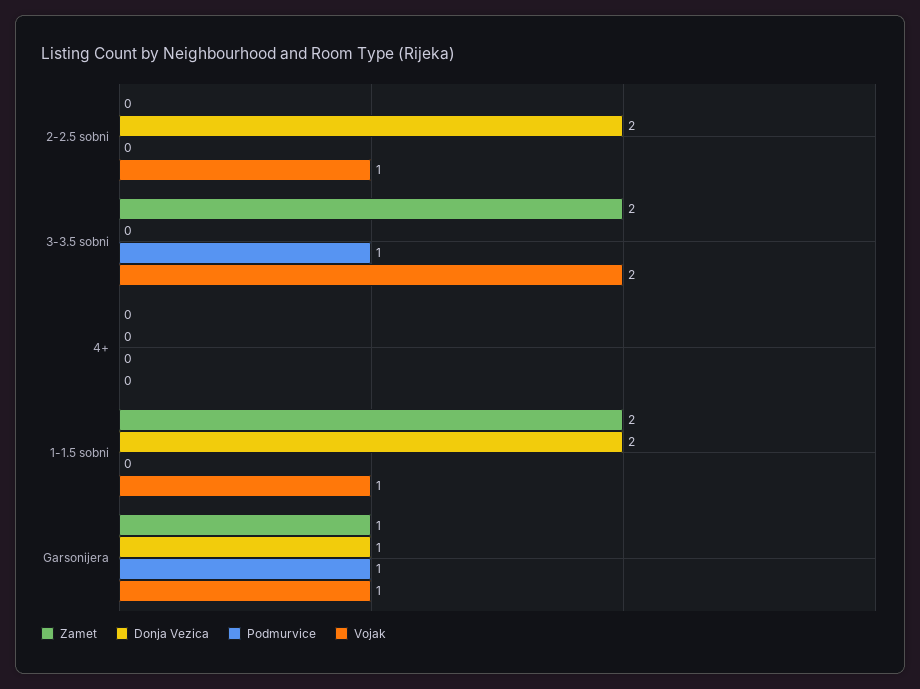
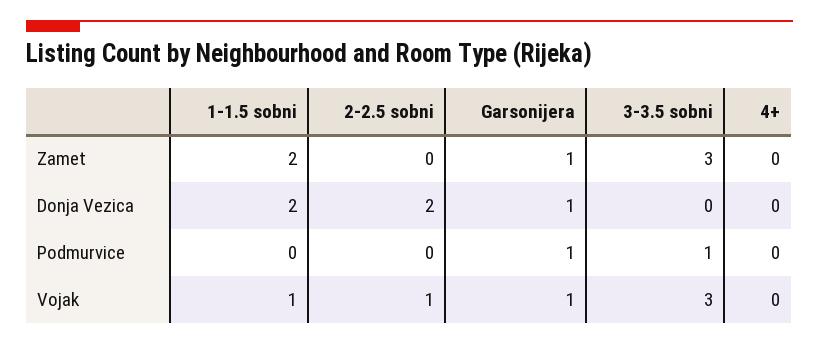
Zamet, 3-3.5 sobni: 2 -> 3
Vojak, 3-3.5 sobni: 2 -> 3

